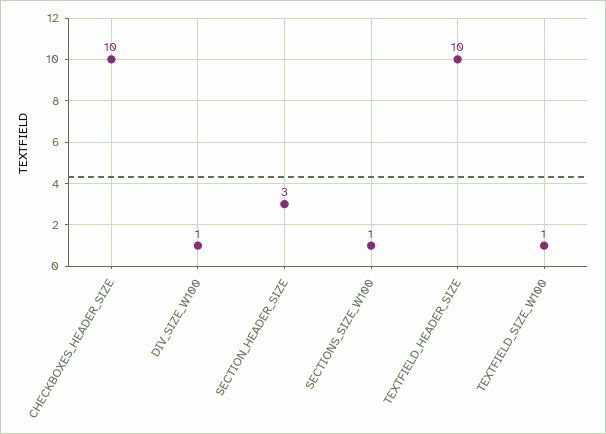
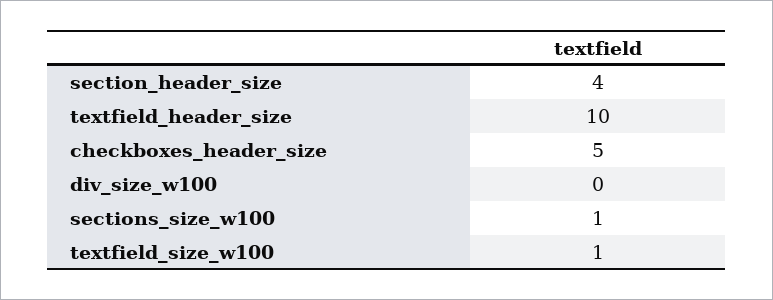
CHECKBOXES_HEADER_SIZE: 10 -> 5
DIV_SIZE_W100: 1 -> 0
SECTION_HEADER_SIZE: 3 -> 4

